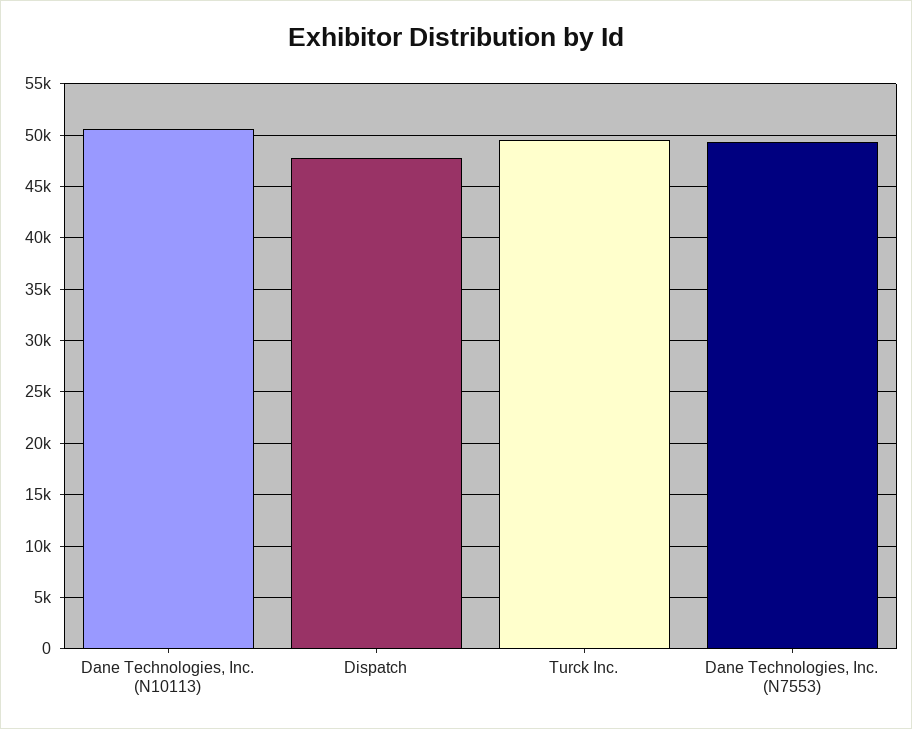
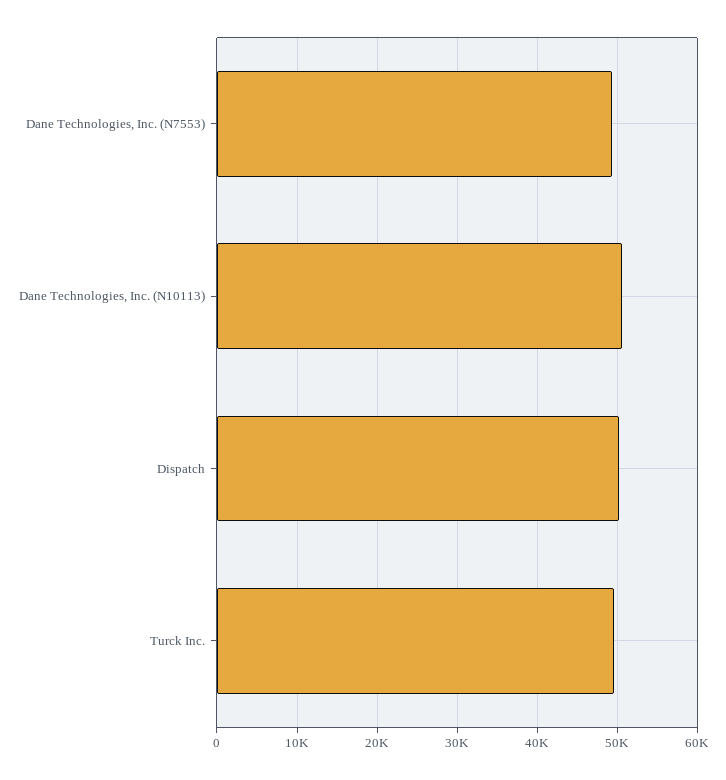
Dispatch: 48000 -> 50000

